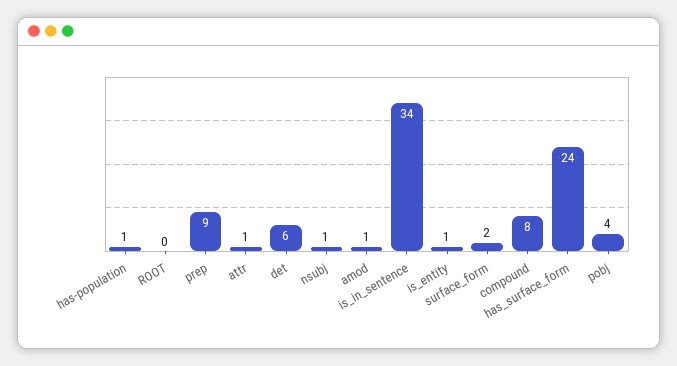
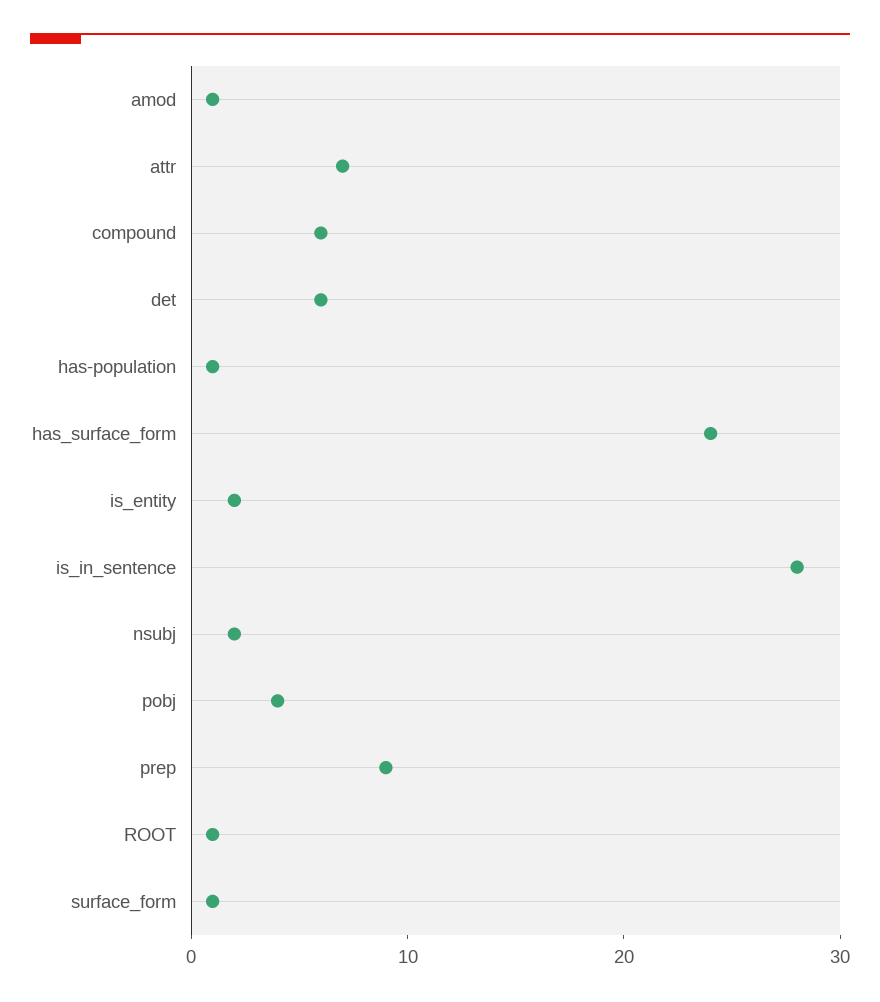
ROOT: 0 -> 1
attr: 1 -> 7
nsubj: 1 -> 2
is_in_sentence: 34 -> 28
is_entity: 1 -> 2
surface_form: 2 -> 1
compound: 8 -> 6

